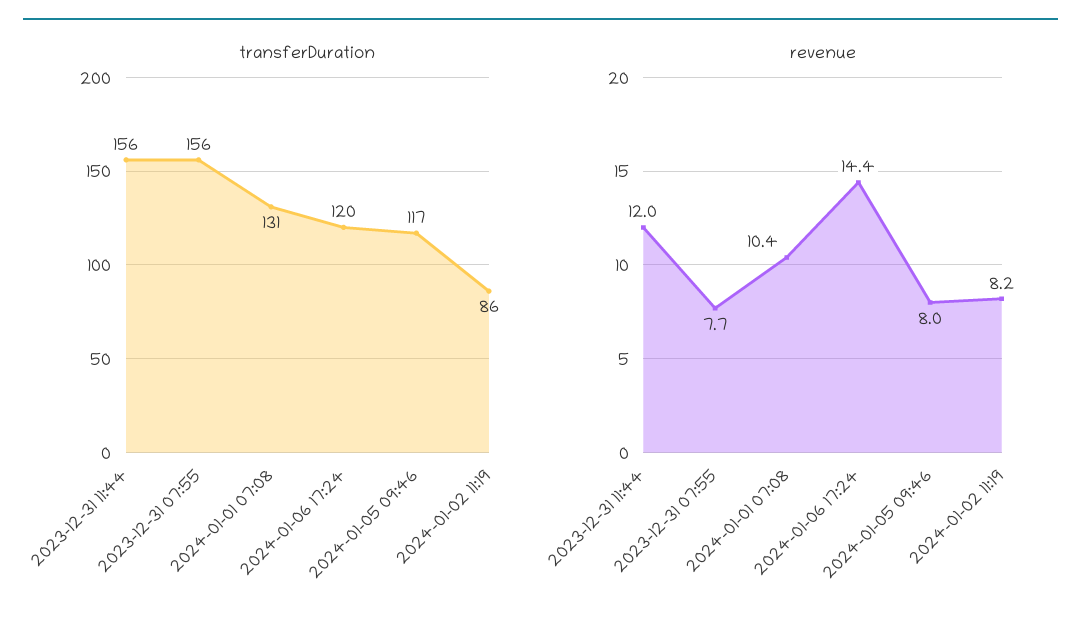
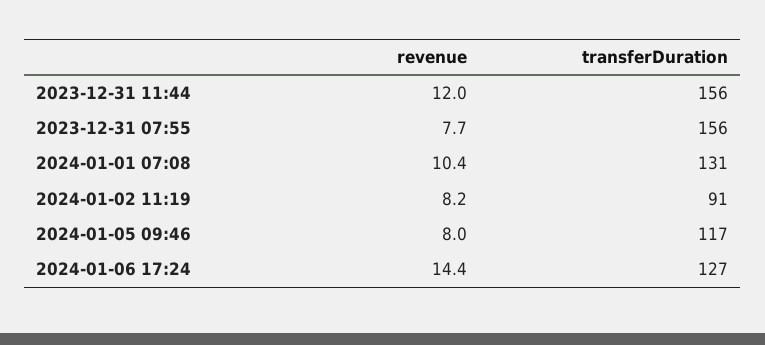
transferDuration, 2024-01-06 17:24: 120 -> 127
transferDuration, 2024-01-02 11:19: 86 -> 91

